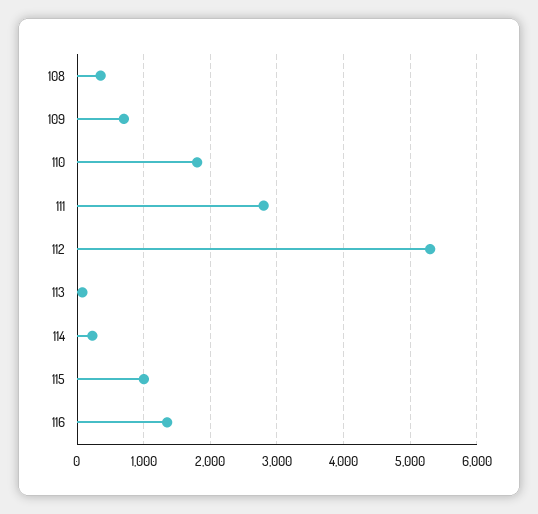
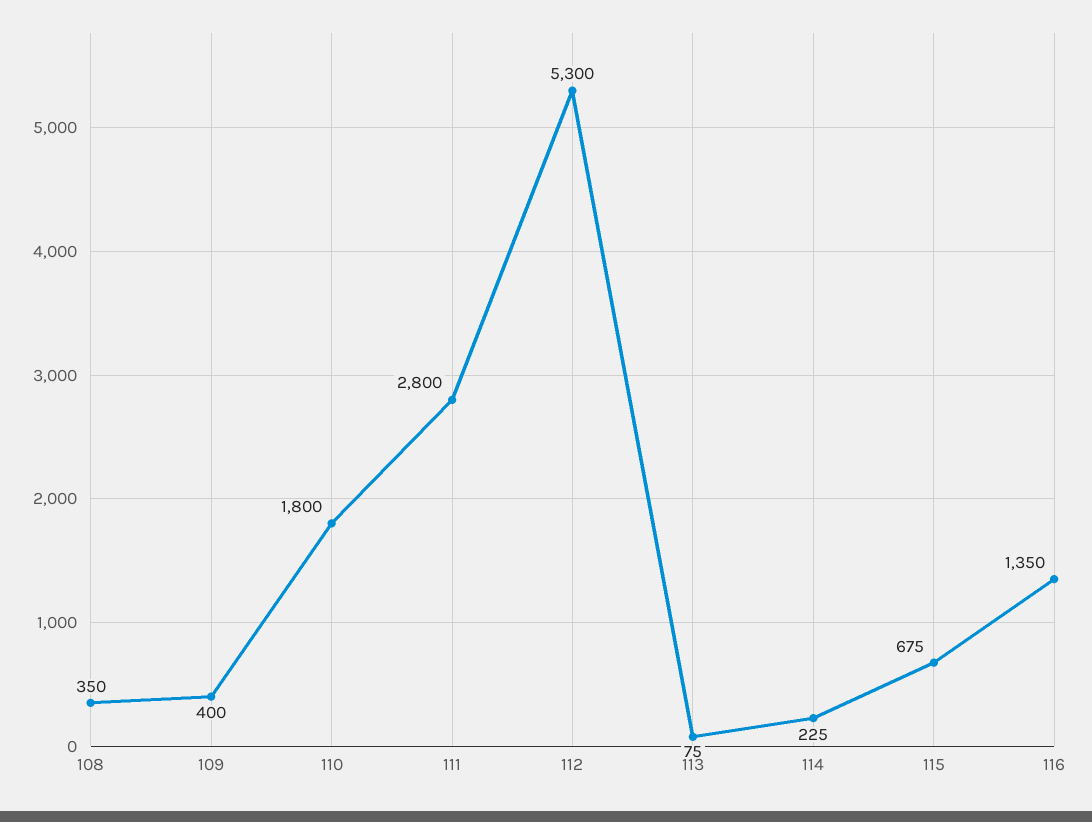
109: 700 -> 400
115: 1000 -> 675

